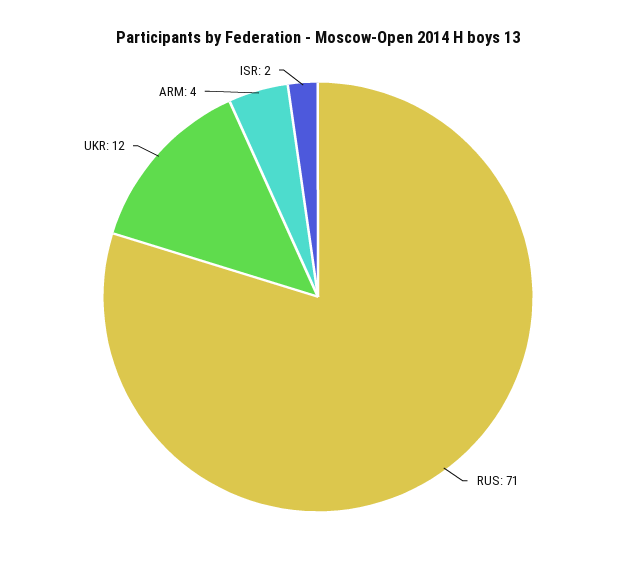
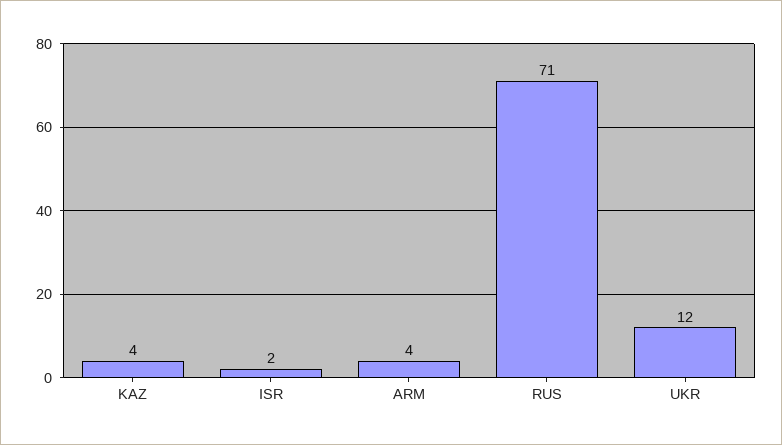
KAZ: none -> 4

